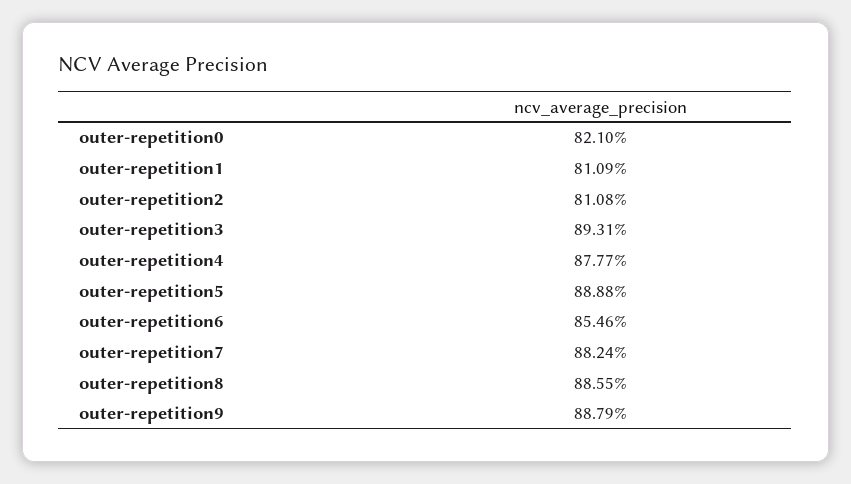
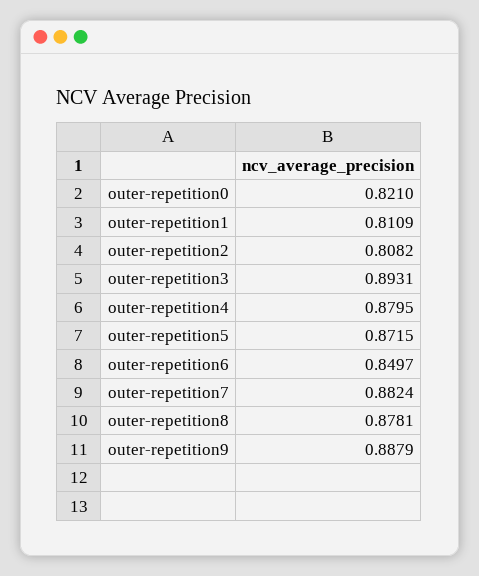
outer-repetition2: 0.8108 -> 0.8082
outer-repetition4: 0.8777 -> 0.8795
outer-repetition5: 0.8888 -> 0.8715
outer-repetition6: 0.8546 -> 0.8497
outer-repetition8: 0.8855 -> 0.8781

